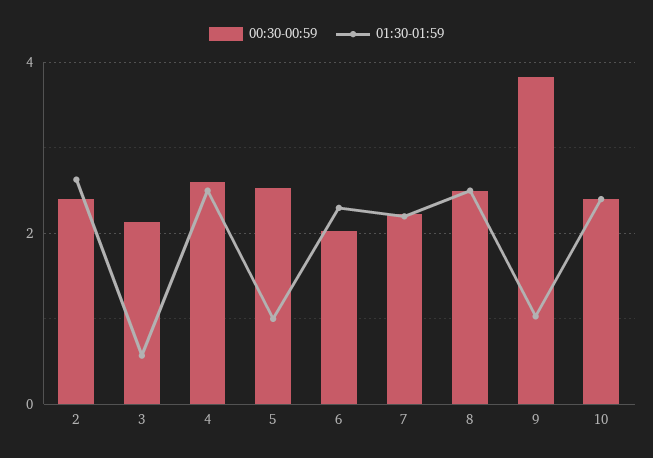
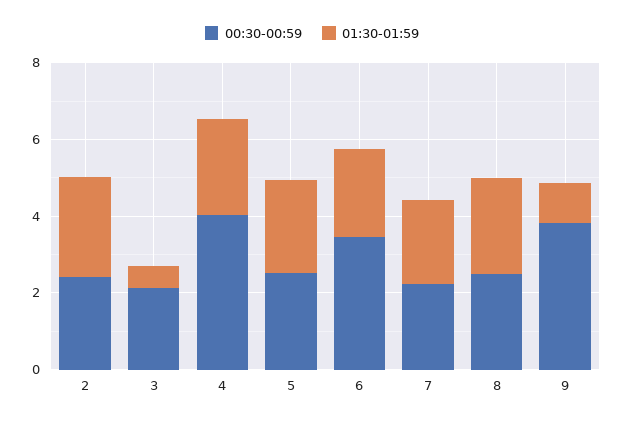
00:30-00:59, 4: 2.6 -> 4
01:30-01:59, 5: 1 -> 2.5
00:30-00:59, 6: 2 -> 3.5
00:30-00:59, 10: 2.4 -> none
01:30-01:59, 10: 2.4 -> none

